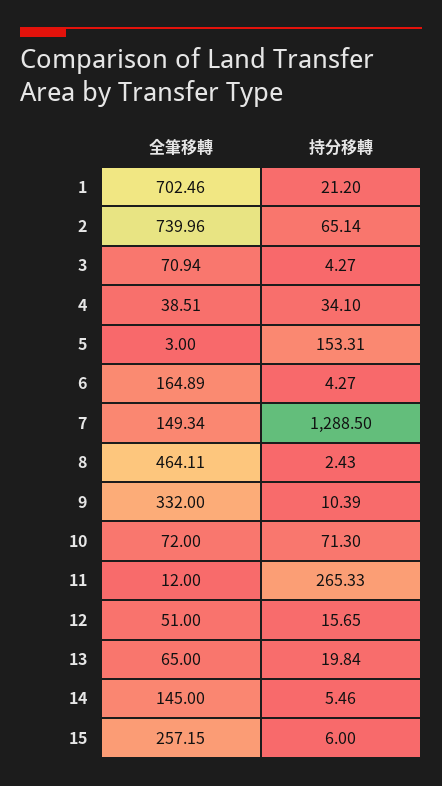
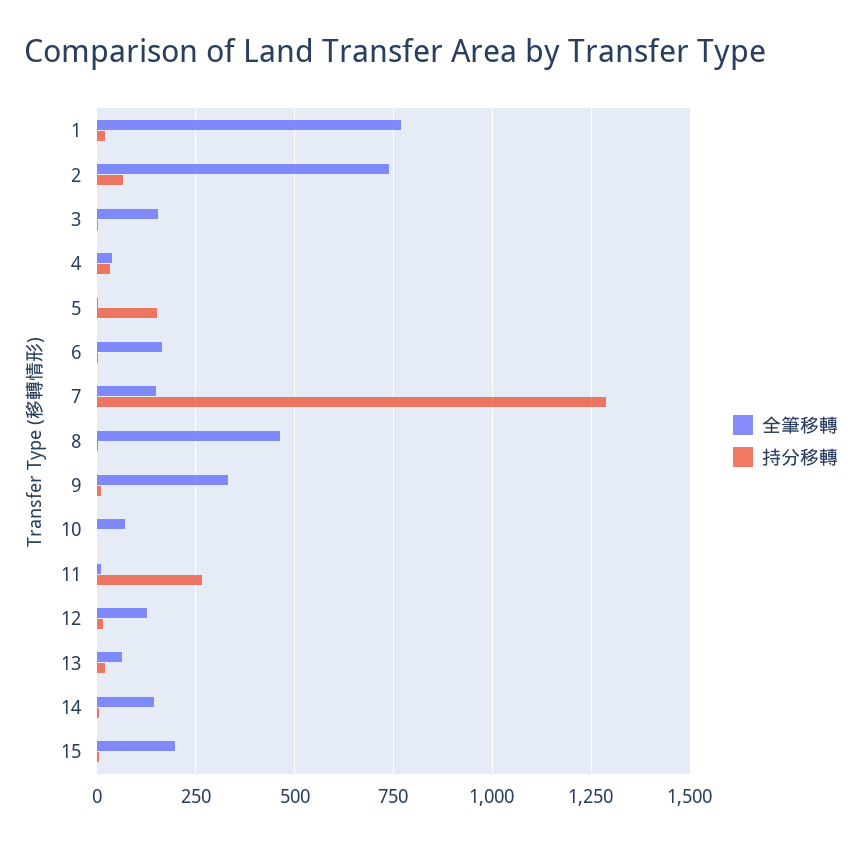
全筆移轉, 1: 702.46 -> 775
全筆移轉, 3: 70.94 -> 150
持分移轉, 10: 71.3 -> 0
全筆移轉, 12: 51 -> 125
全筆移轉, 15: 257.15 -> 200

